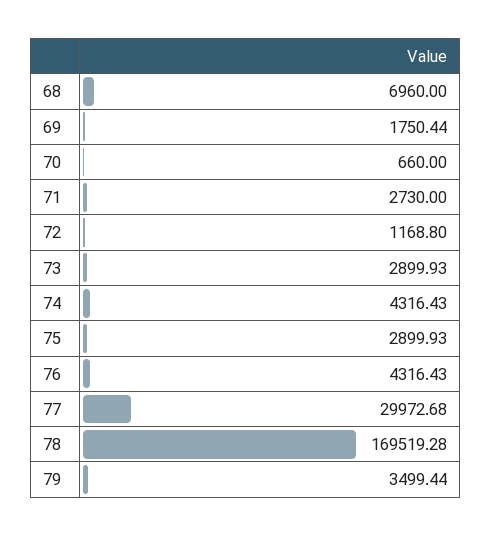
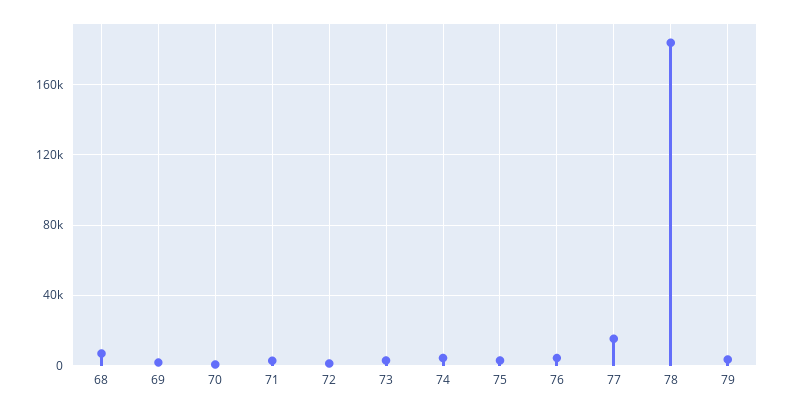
77: 29972.68 -> 15000
78: 169519.28 -> 185000

